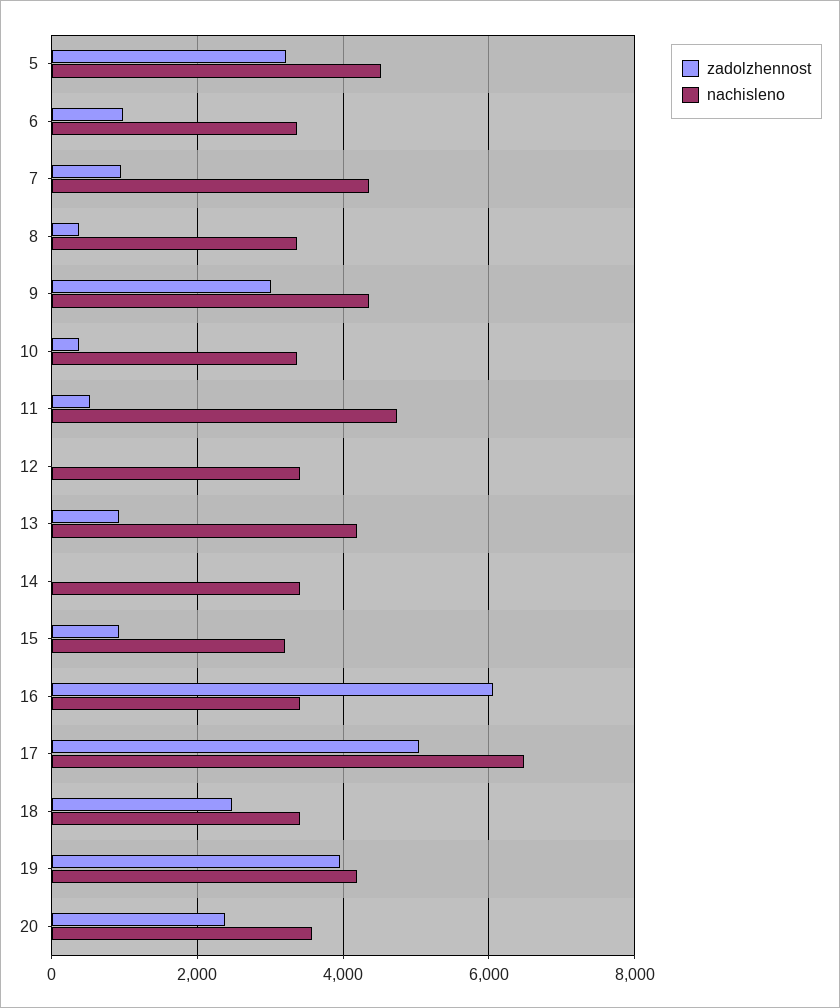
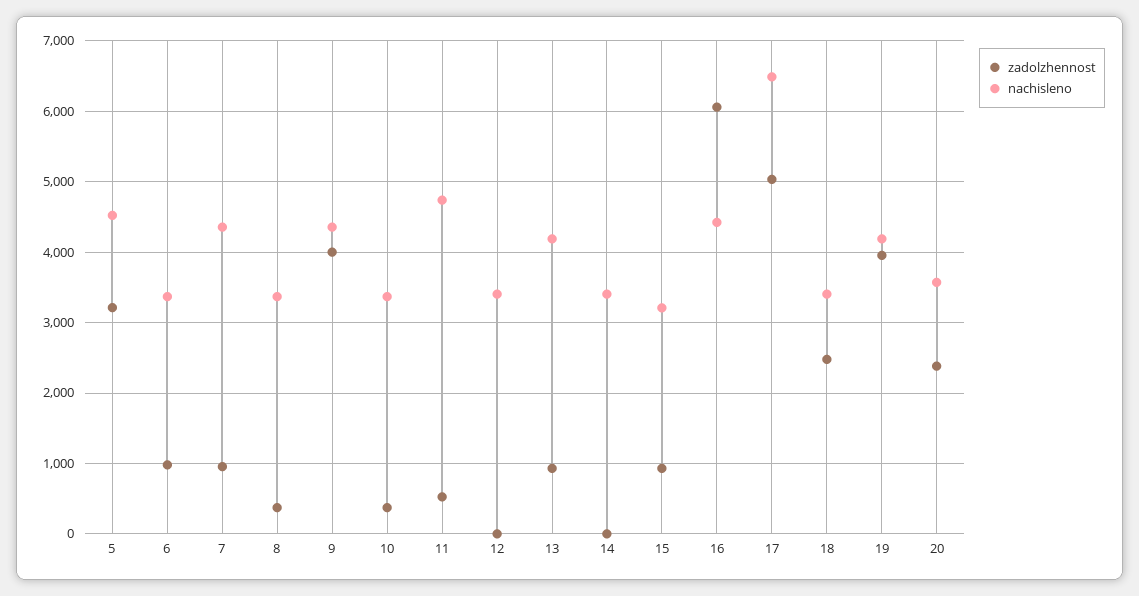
zadolzhennost, 9: 3000 -> 4000
nachisleno, 16: 3400 -> 4400

